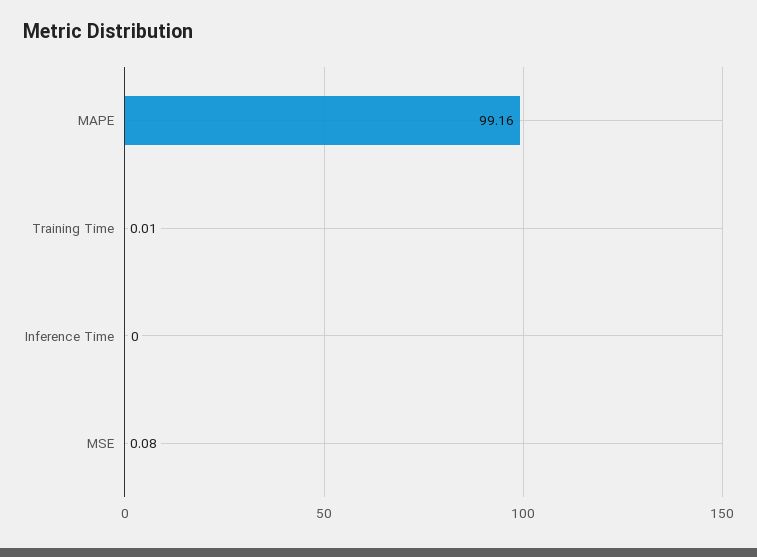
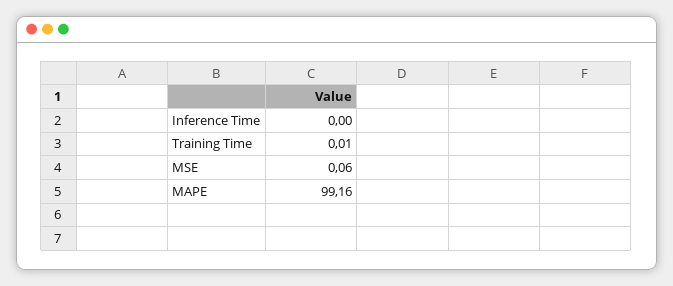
MSE: 0.08 -> 0.06

